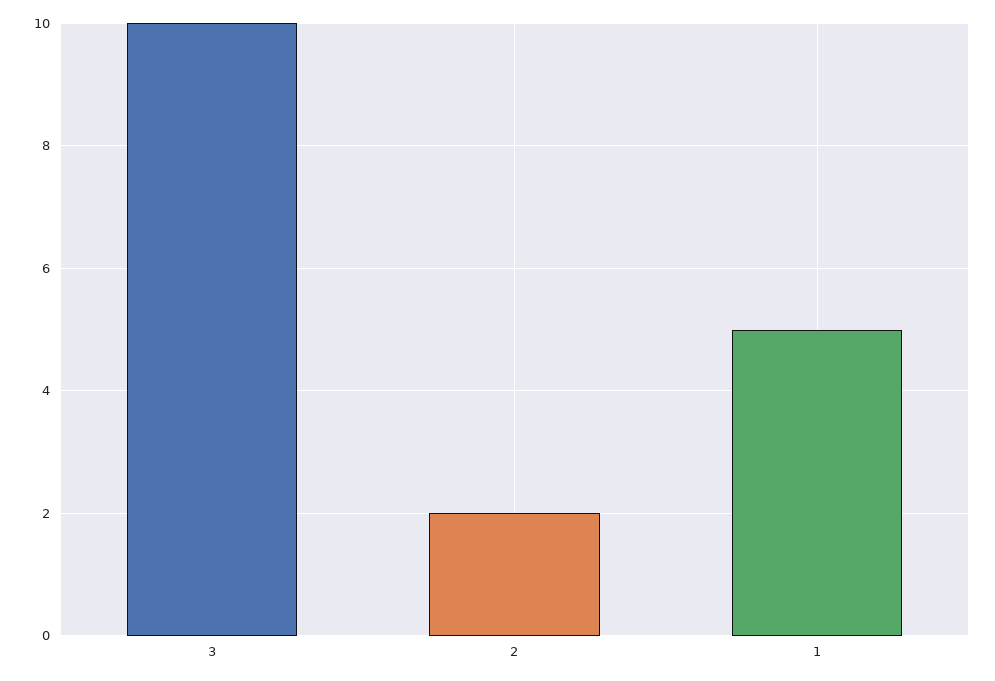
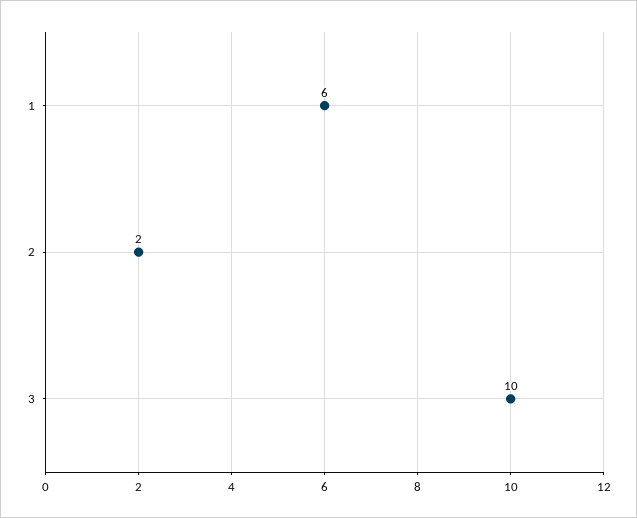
1: 5 -> 6

